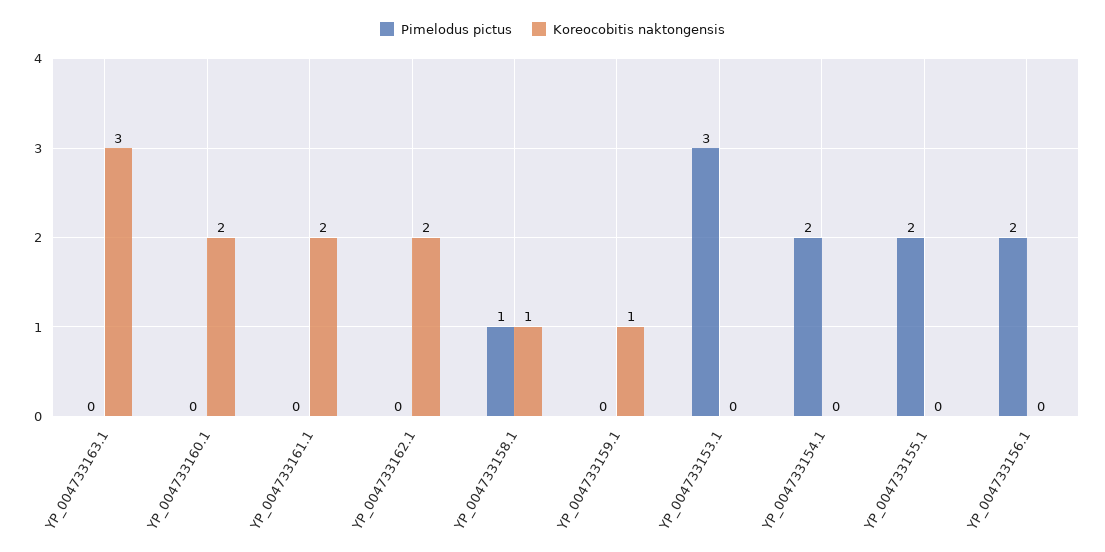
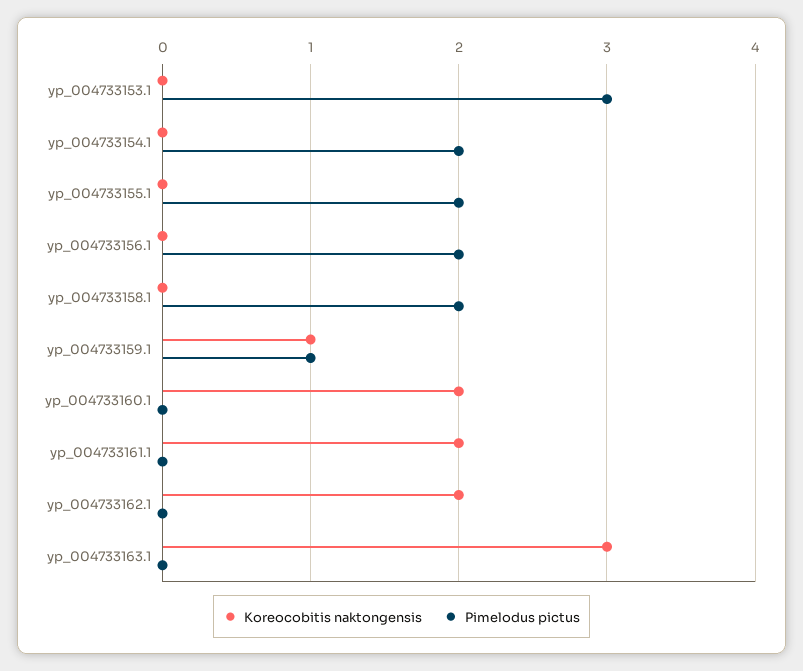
Pimelodus pictus, YP_004733158.1: 1 -> 2
Koreocobitis naktongensis, YP_004733158.1: 1 -> 0
Pimelodus pictus, YP_004733159.1: 0 -> 1

